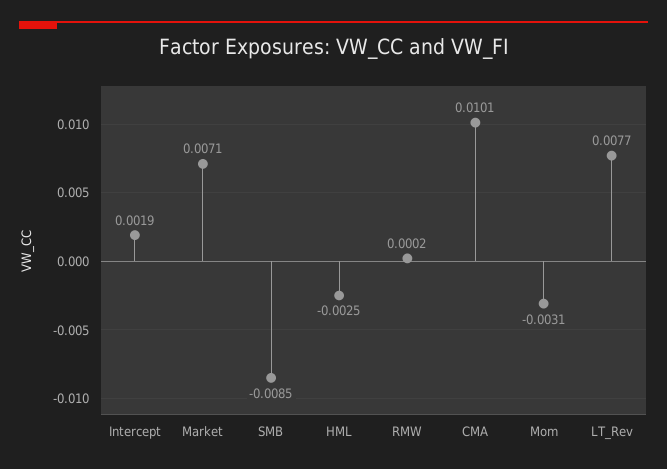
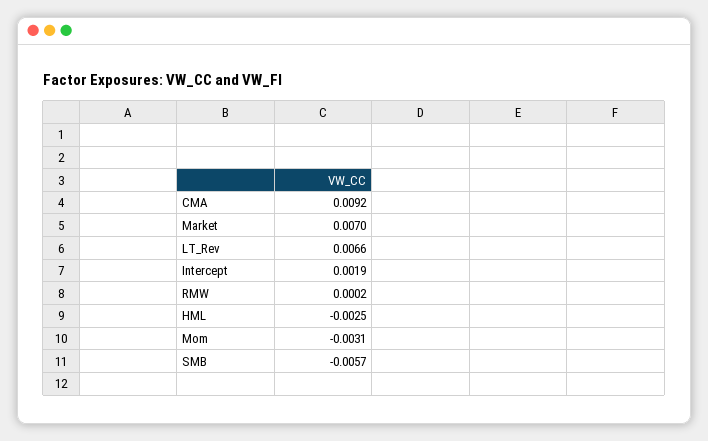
Market: 0.0071 -> 0.007
SMB: -0.0085 -> -0.0057
CMA: 0.0101 -> 0.0092
LT_Rev: 0.0077 -> 0.0066

